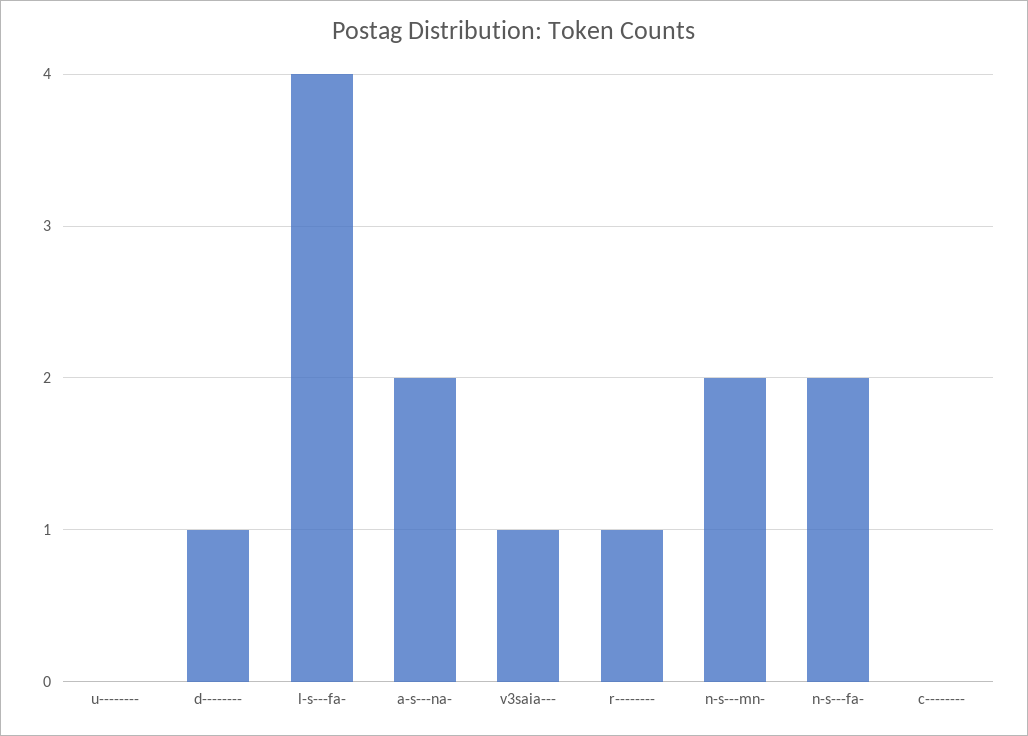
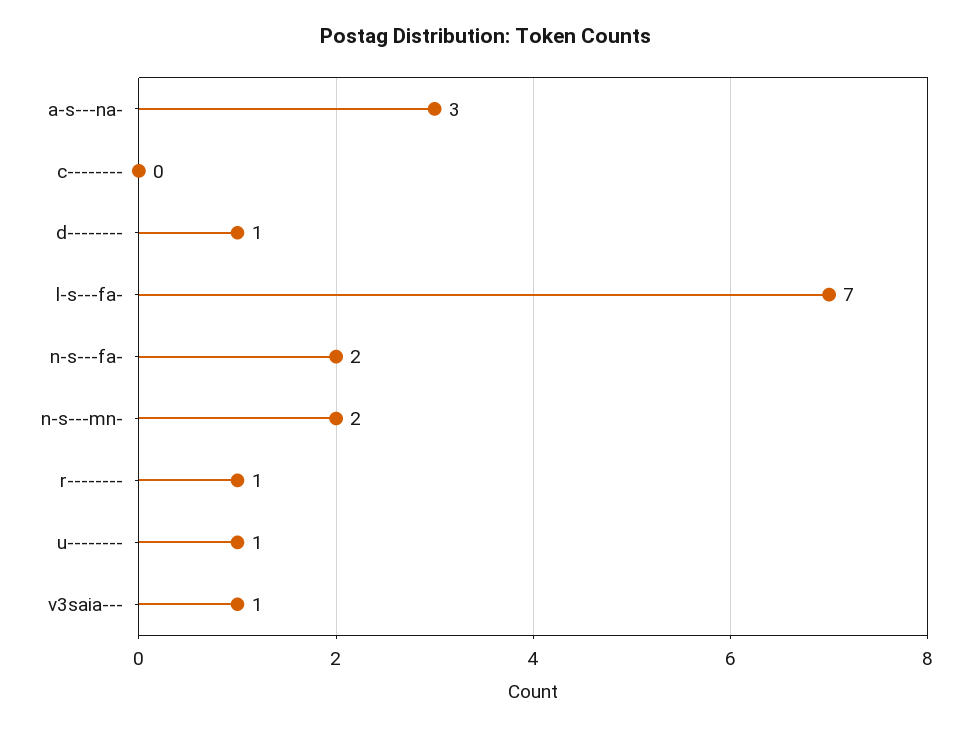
u--------: 0 -> 1
l-s---fa-: 4 -> 7
a-s---na-: 2 -> 3

